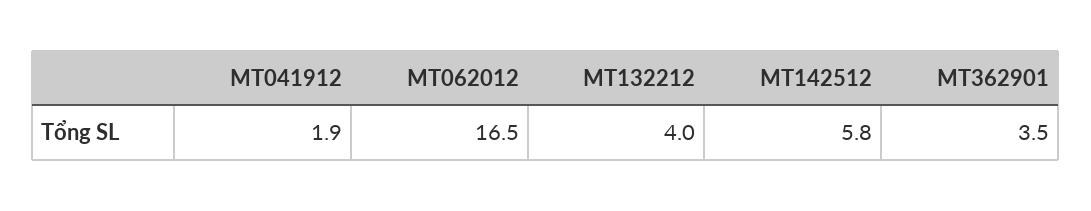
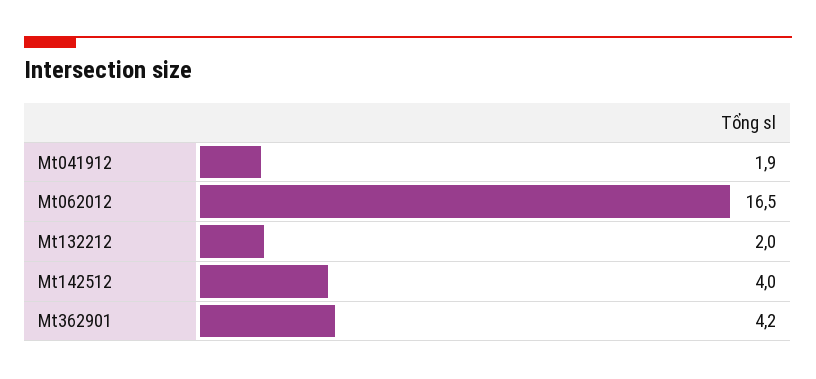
MT132212: 4 -> 2
MT142512: 5.8 -> 4
MT362901: 3.5 -> 4.2

